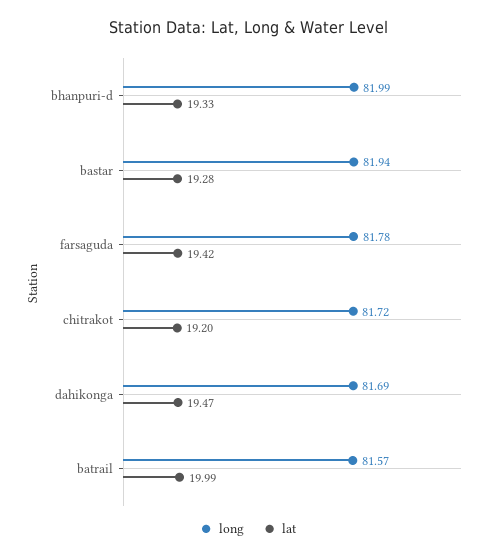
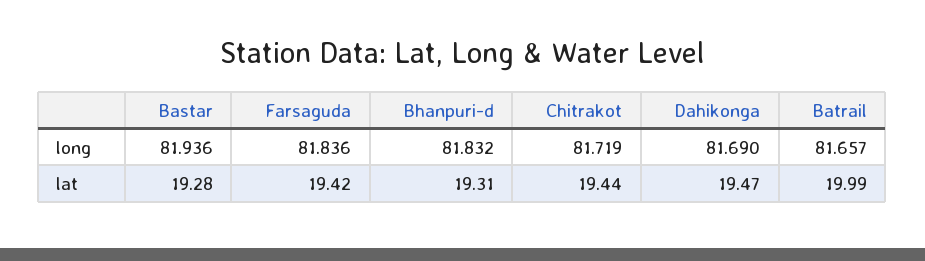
long, bhanpuri-d: 81.99 -> 81.832
lat, bhanpuri-d: 19.33 -> 19.31
long, farsaguda: 81.78 -> 81.836
lat, chitrakot: 19.2 -> 19.44
long, batrail: 81.57 -> 81.657

